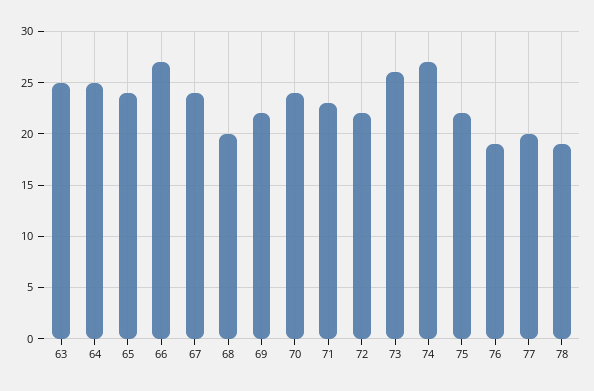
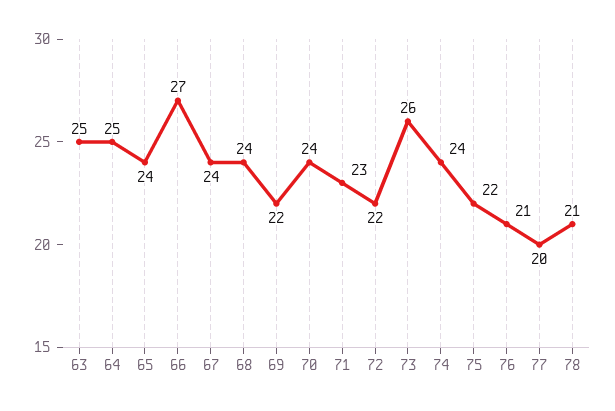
68: 20 -> 24
74: 27 -> 24
76: 19 -> 21
78: 19 -> 21

